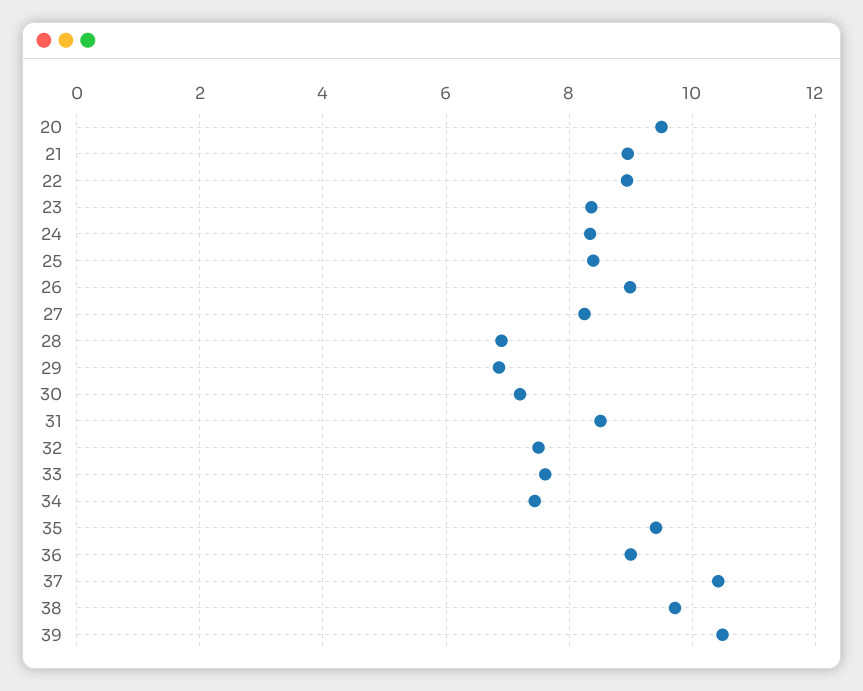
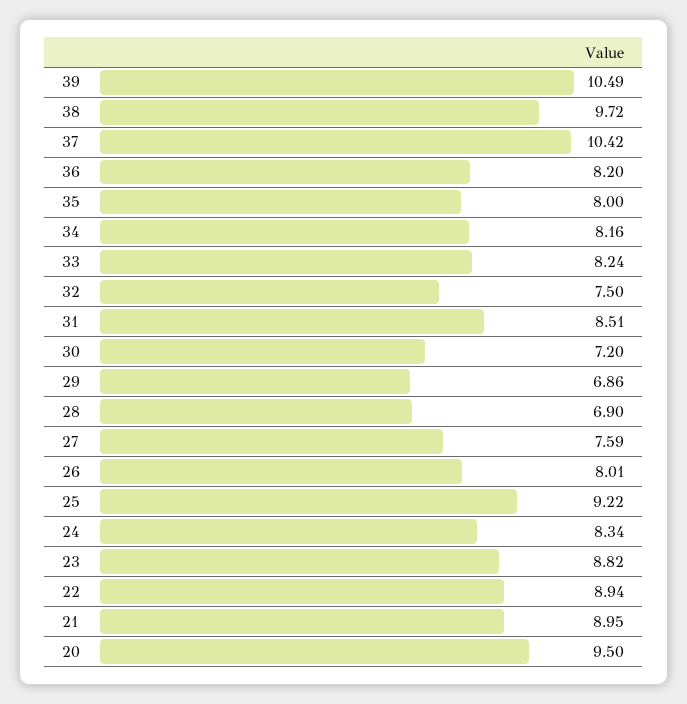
23: 8.4 -> 8.82
25: 8.4 -> 9.22
26: 9 -> 8.01
27: 8.2 -> 7.59
33: 7.6 -> 8.24
34: 7.4 -> 8.16
35: 9.4 -> 8
36: 9 -> 8.2

